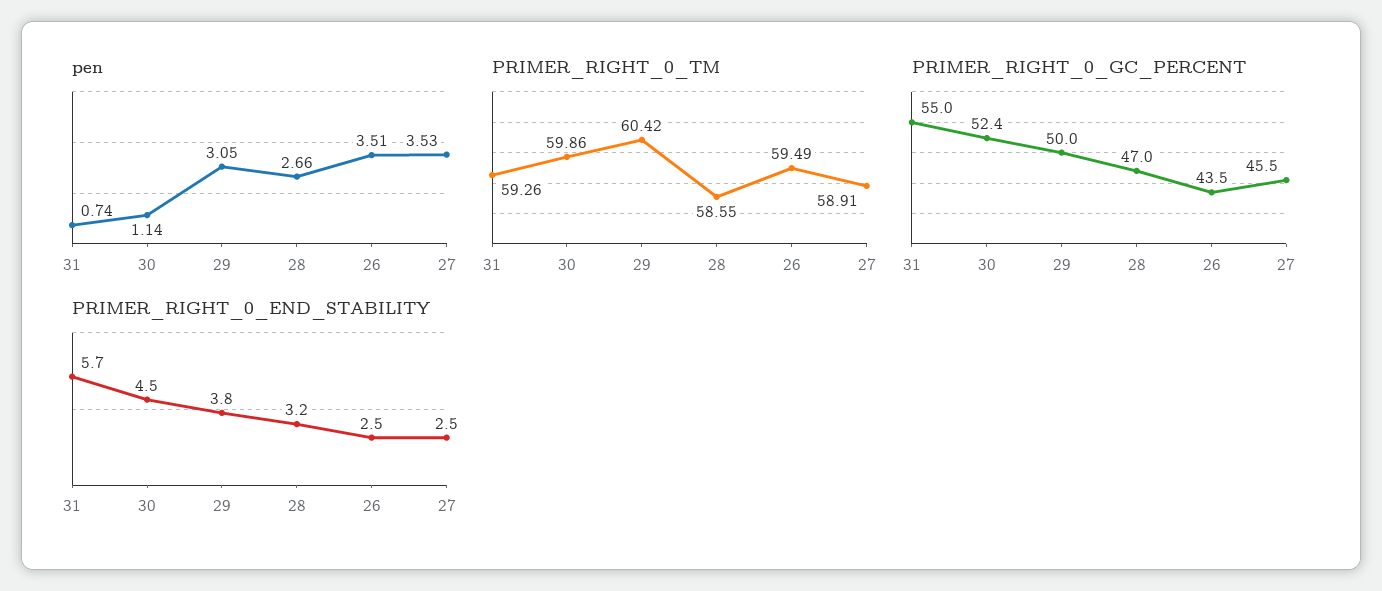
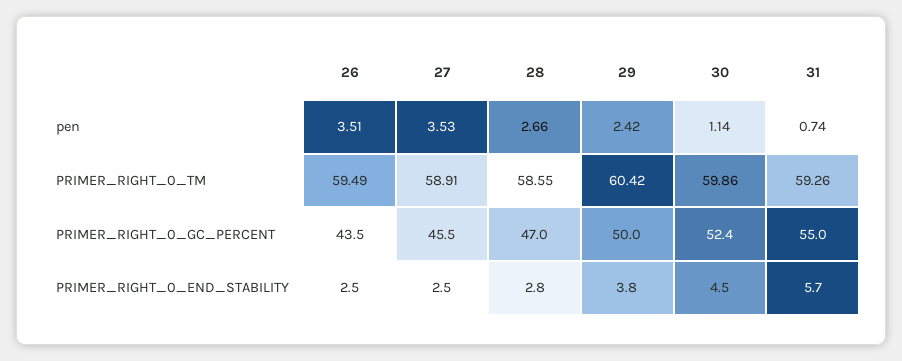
pen, 29: 3.05 -> 2.42
PRIMER_RIGHT_0_END_STABILITY, 28: 3.2 -> 2.8

